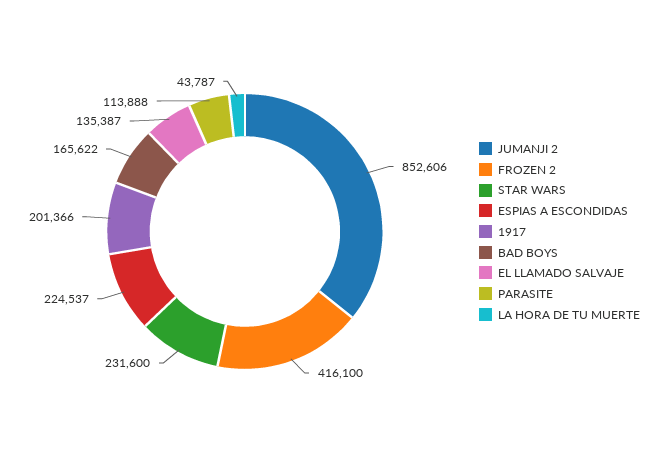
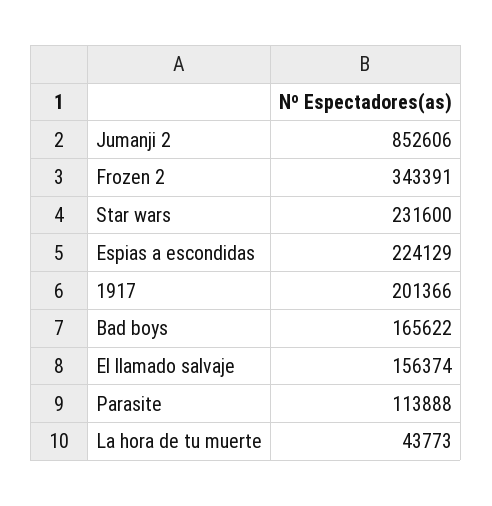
FROZEN 2: 416100 -> 343391
ESPIAS A ESCONDIDAS: 224537 -> 224129
EL LLAMADO SALVAJE: 135387 -> 156374
LA HORA DE TU MUERTE: 43787 -> 43773

